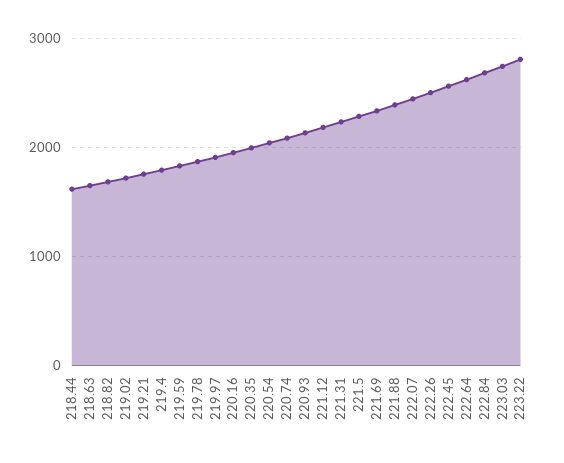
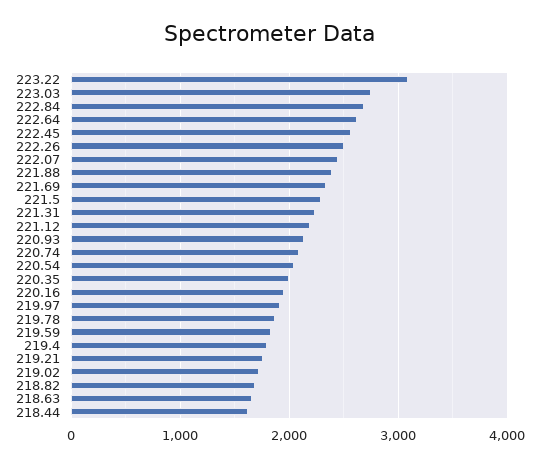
223.22: 2800 -> 3100

